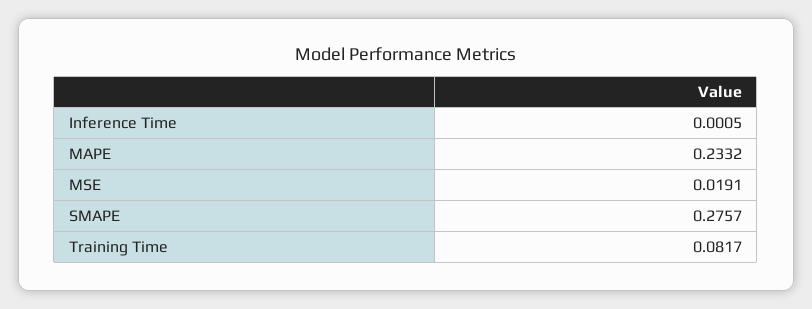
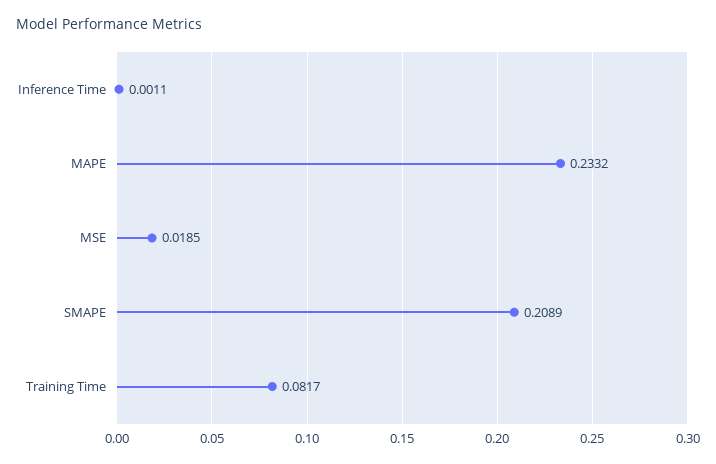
Inference Time: 0.0005 -> 0.0011
MSE: 0.0191 -> 0.0185
SMAPE: 0.2757 -> 0.2089

